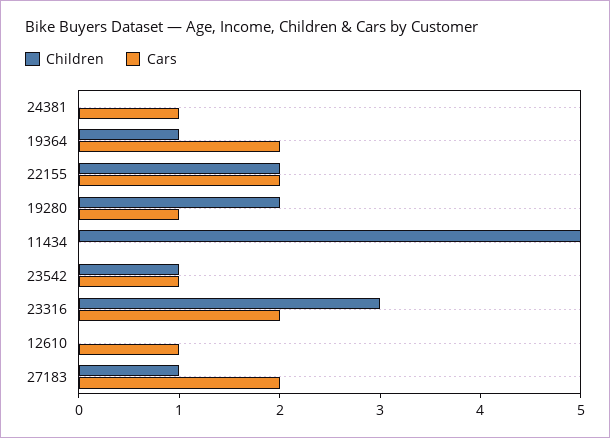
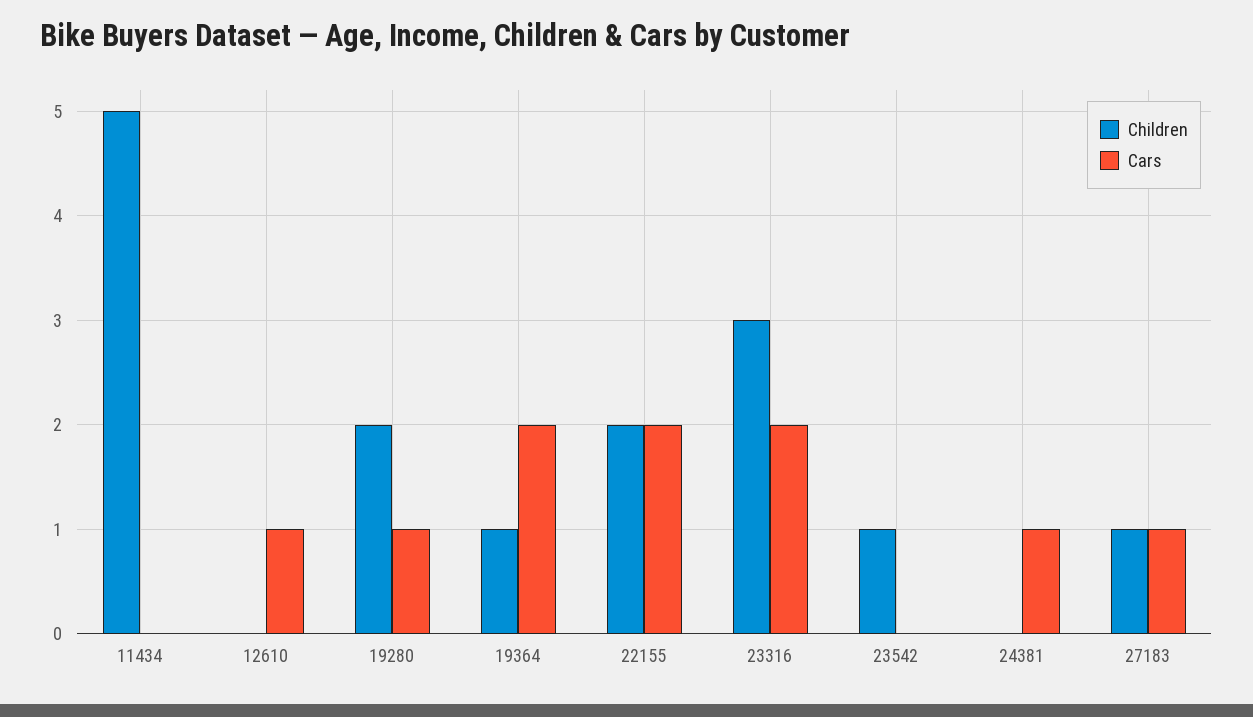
Cars, 23542: 1 -> 0
Cars, 27183: 2 -> 1

